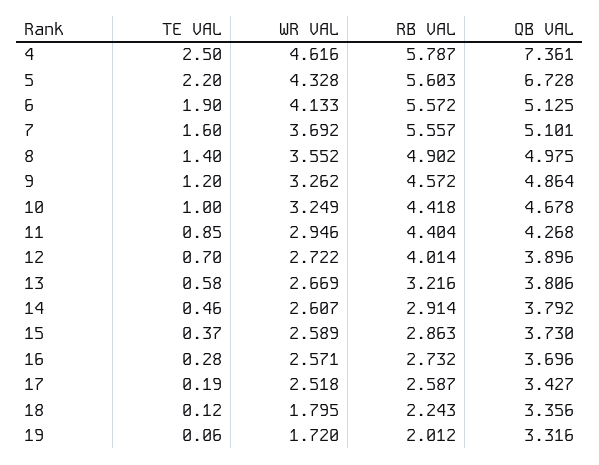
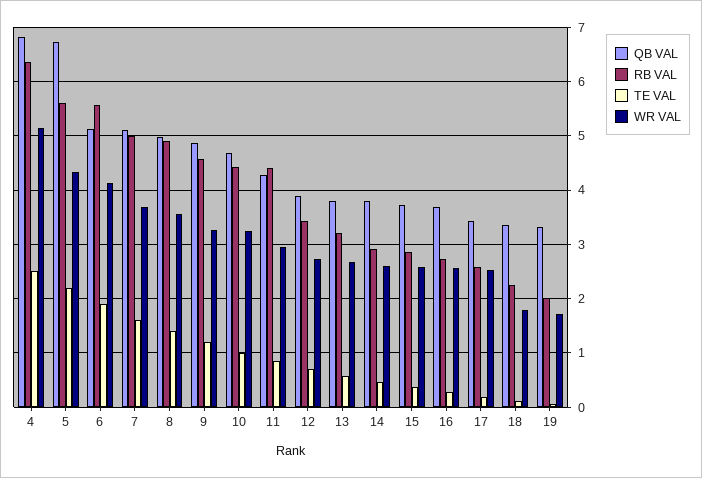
WR VAL, 4: 4.616 -> 5.2
RB VAL, 4: 5.787 -> 6.4
QB VAL, 4: 7.361 -> 6.8
RB VAL, 7: 5.557 -> 5
RB VAL, 12: 4.014 -> 3.4

